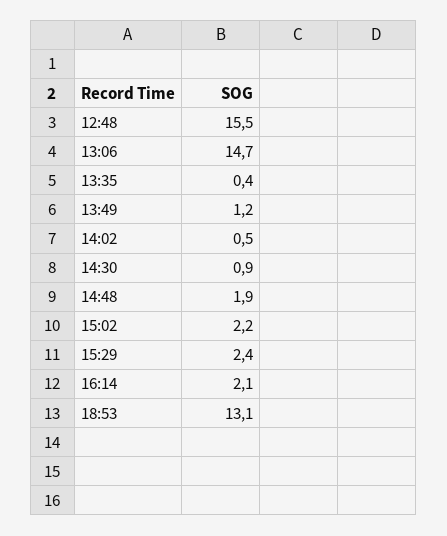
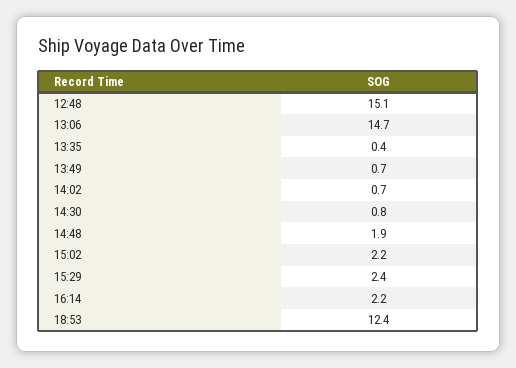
12:48: 15.5 -> 15.1
13:49: 1.2 -> 0.7
14:02: 0.5 -> 0.7
14:30: 0.9 -> 0.8
16:14: 2.1 -> 2.2
18:53: 13.1 -> 12.4

